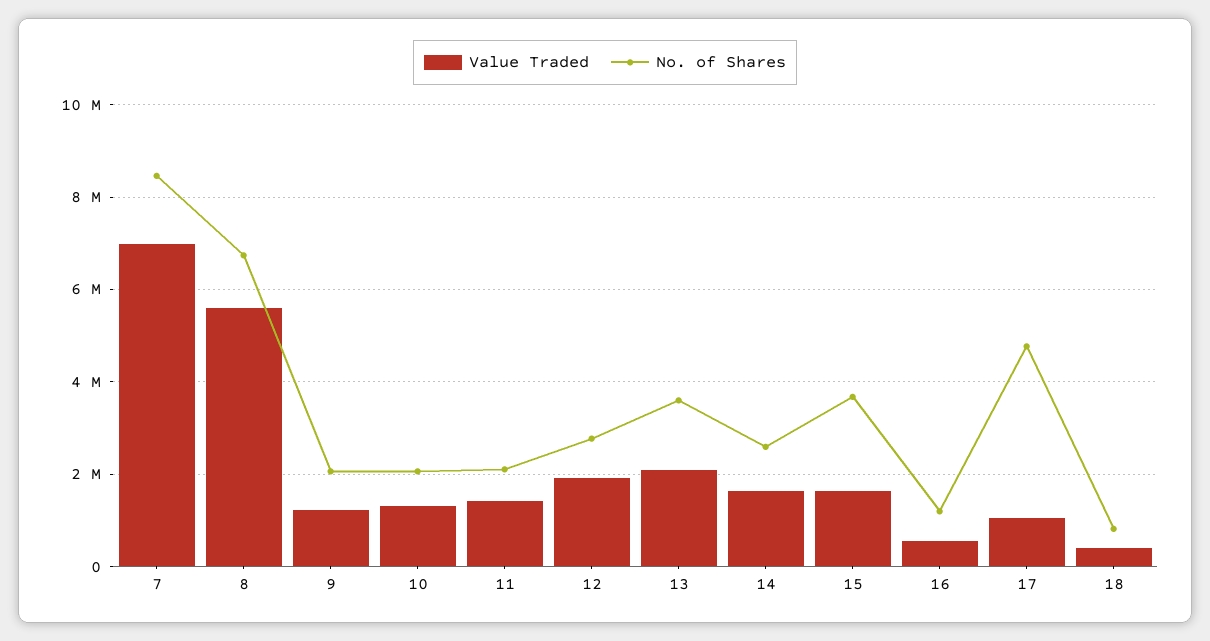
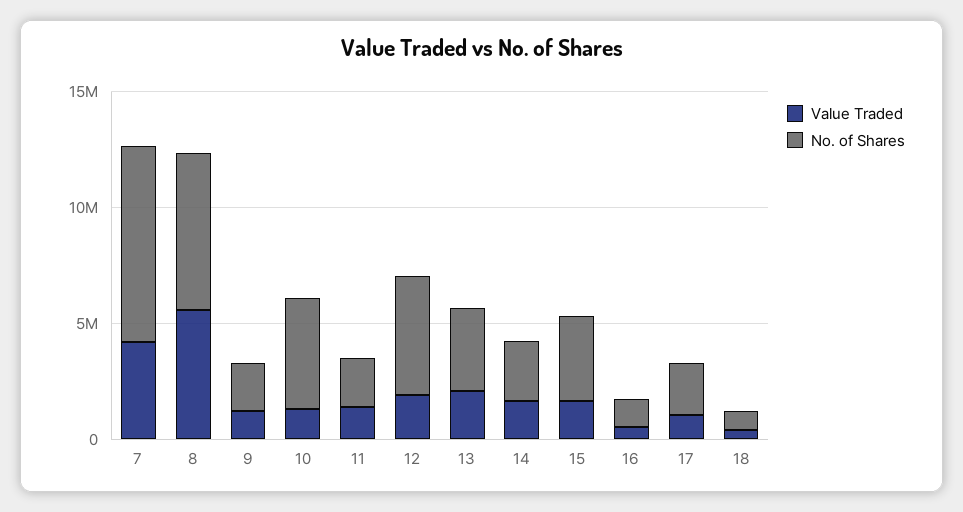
Value Traded, 7: 7000000 -> 4000000
No. of Shares, 10: 2000000 -> 5000000
No. of Shares, 12: 2800000 -> 5000000
No. of Shares, 17: 4800000 -> 2000000

